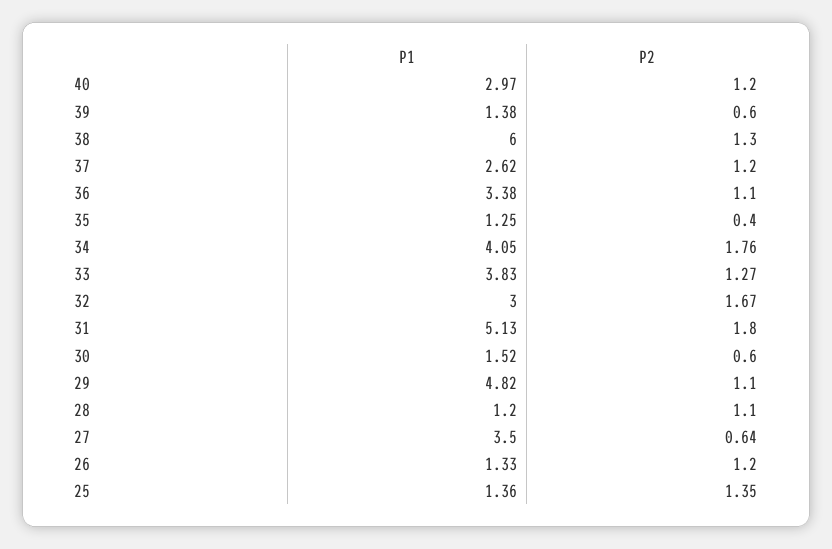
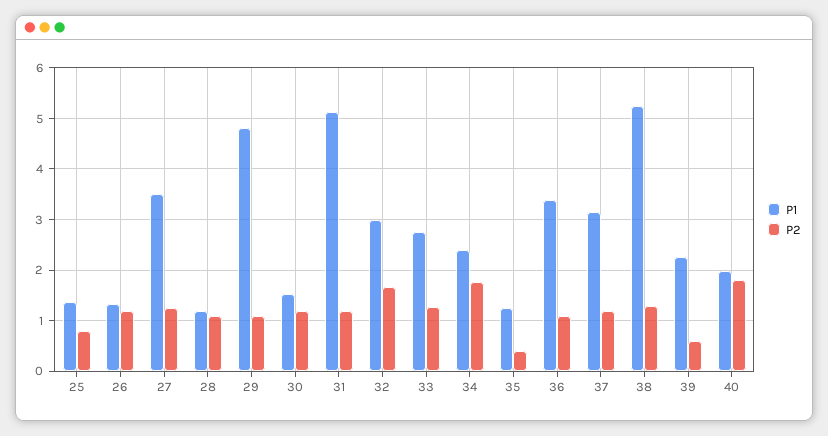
P1, 40: 2.97 -> 2
P2, 40: 1.2 -> 1.8
P1, 39: 1.38 -> 2.2
P1, 38: 6 -> 5.2
P1, 37: 2.62 -> 3.2
P1, 34: 4.05 -> 2.4
P1, 33: 3.83 -> 2.8
P2, 31: 1.8 -> 1.2
P2, 30: 0.6 -> 1.2
P2, 27: 0.64 -> 1.2
P2, 25: 1.35 -> 0.8

